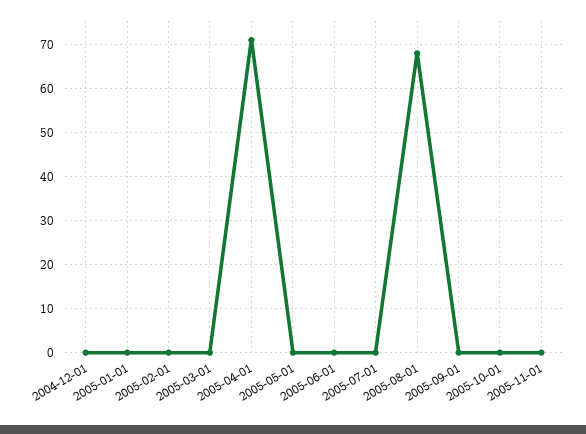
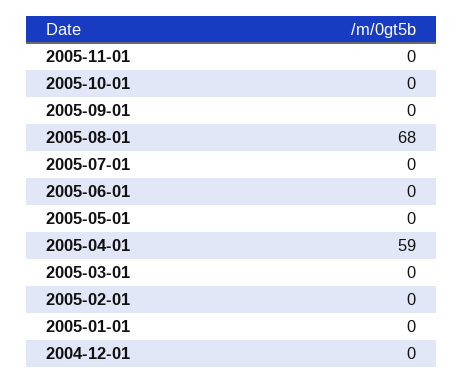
2005-04-01: 70 -> 59

